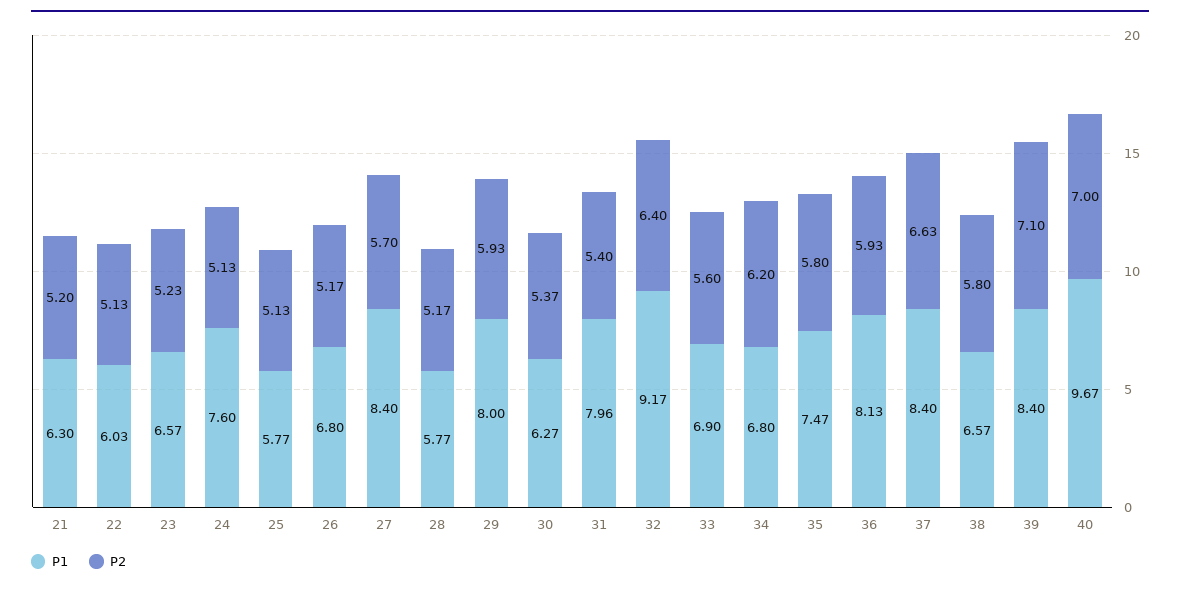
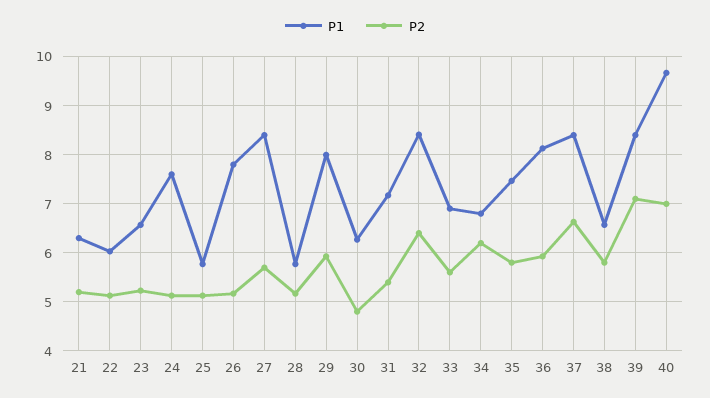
P1, 26: 6.8 -> 7.8
P2, 30: 5.37 -> 4.8
P1, 31: 7.96 -> 7.2
P1, 32: 9.17 -> 8.4

